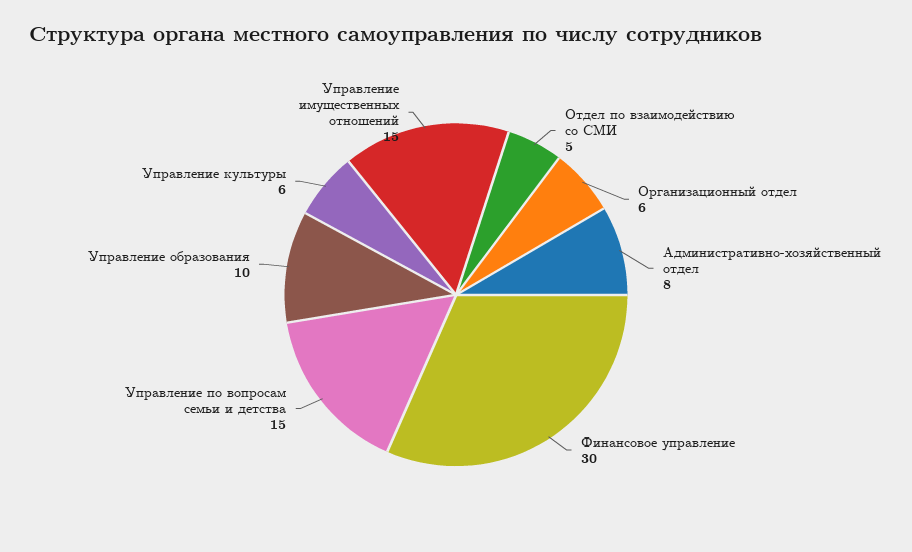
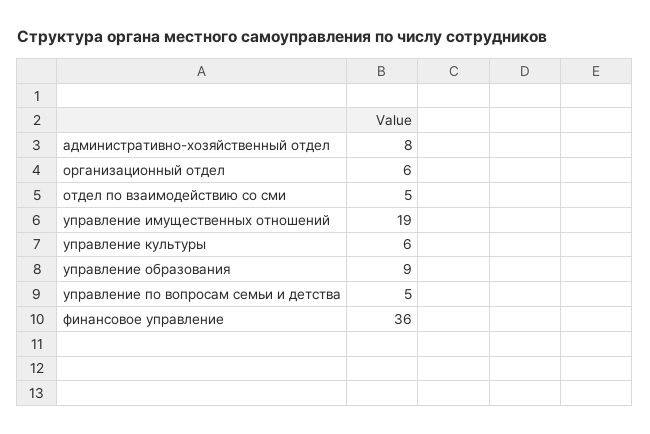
Финансовое управление: 30 -> 36
Управление по вопросам семьи и детства: 15 -> 5
Управление образования: 10 -> 9
Управление имущественных отношений: 15 -> 19

